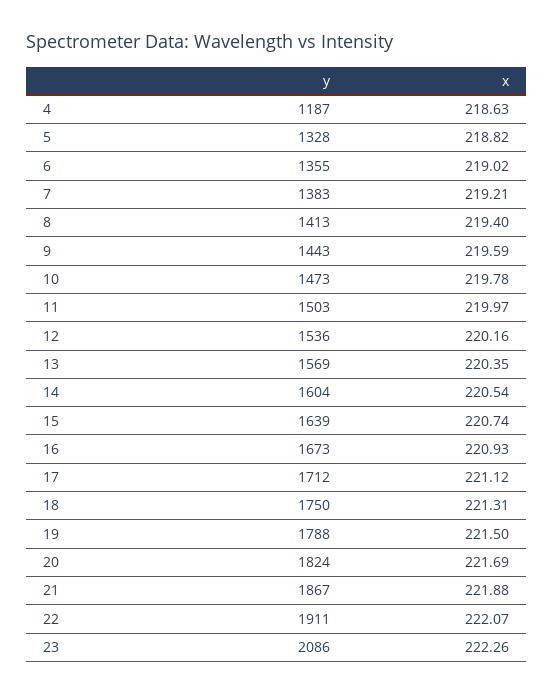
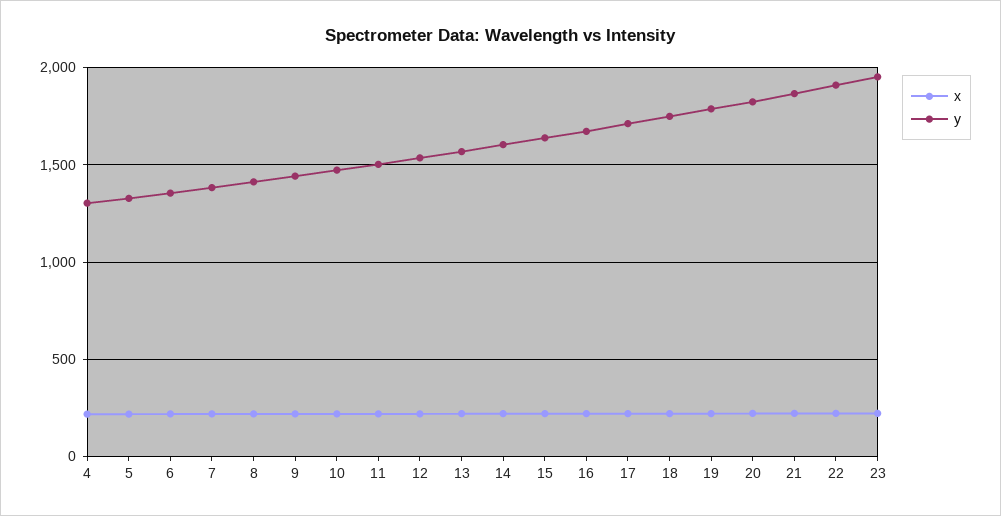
y, 4: 1187 -> 1300
y, 23: 2086 -> 1950

